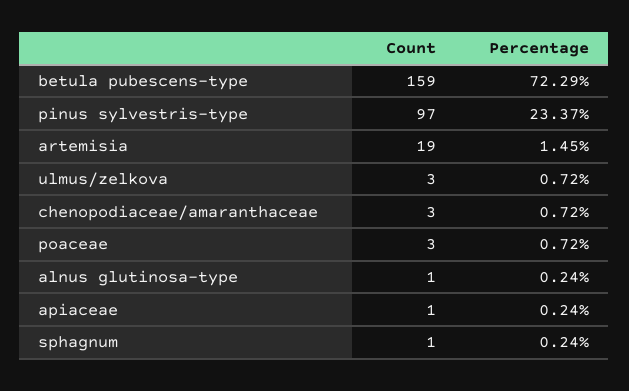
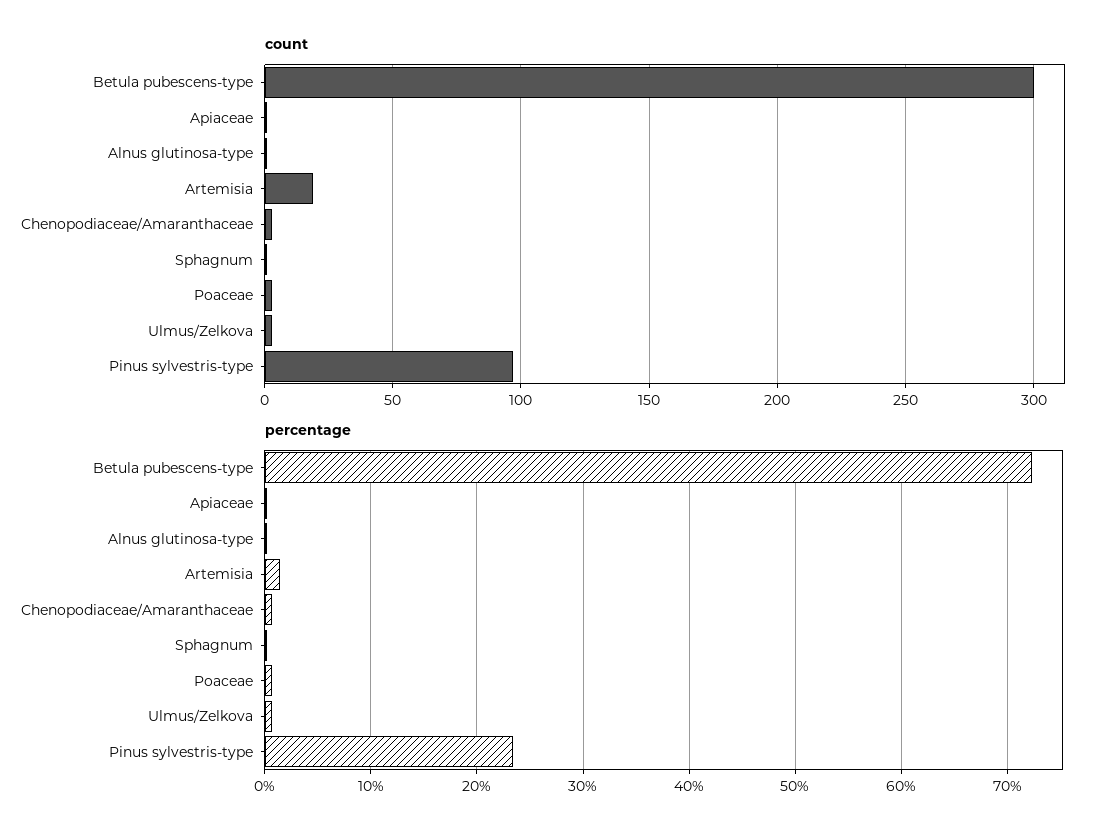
Count, betula pubescens-type: 159 -> 300

